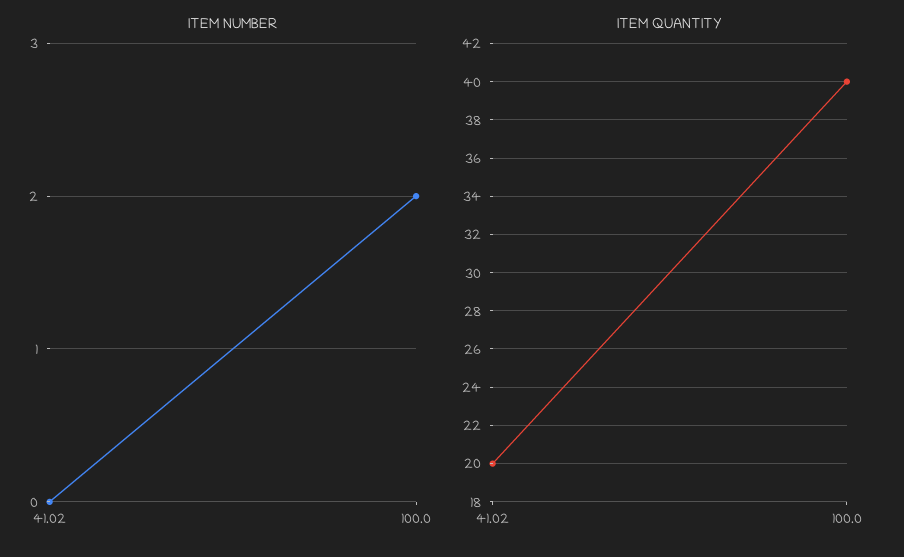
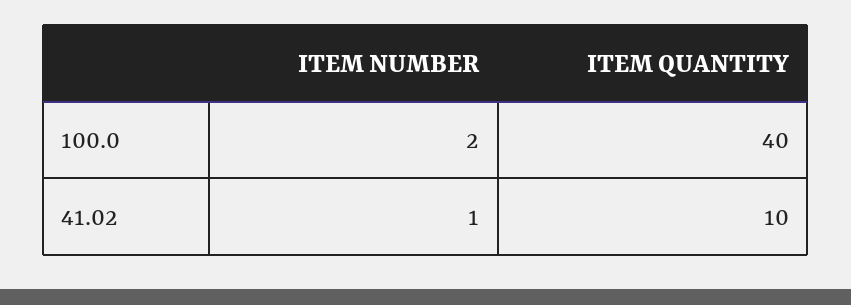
ITEM NUMBER, 41.02: 0 -> 1
ITEM QUANTITY, 41.02: 20 -> 10

